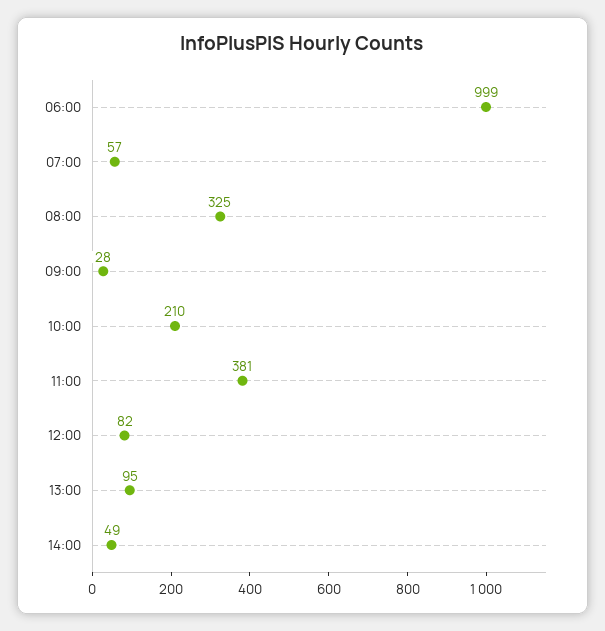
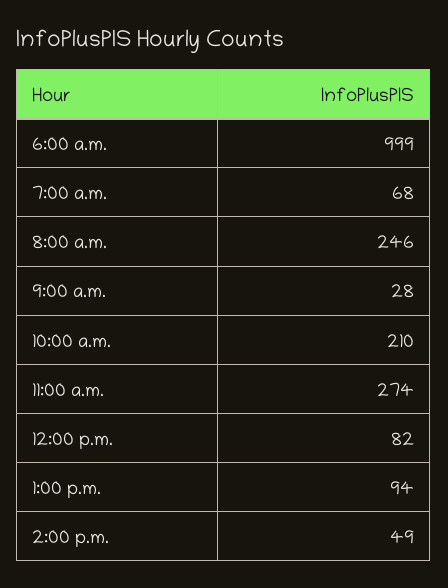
07:00: 57 -> 68
08:00: 325 -> 246
11:00: 381 -> 274
13:00: 95 -> 94

